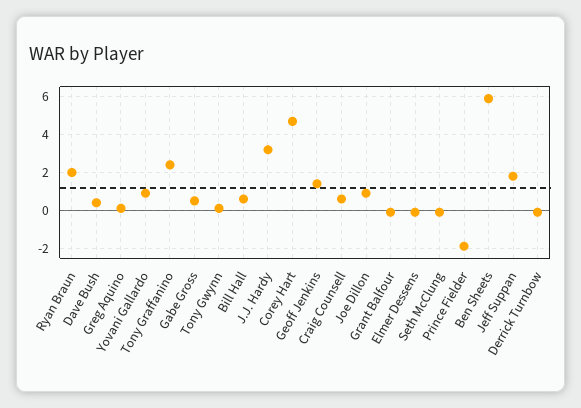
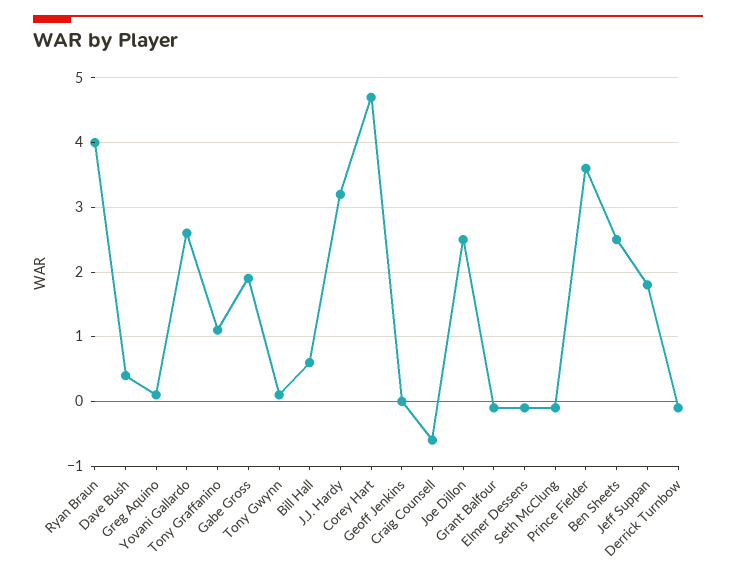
Ryan Braun: 2 -> 4
Yovani Gallardo: 1 -> 2.6
Tony Graffanino: 2.5 -> 1.1
Gabe Gross: 0.5 -> 1.9
Geoff Jenkins: 1.5 -> 0
Craig Counsell: 0.5 -> -0.6
Joe Dillon: 1 -> 2.5
Prince Fielder: -2 -> 3.6
Ben Sheets: 6 -> 2.5

